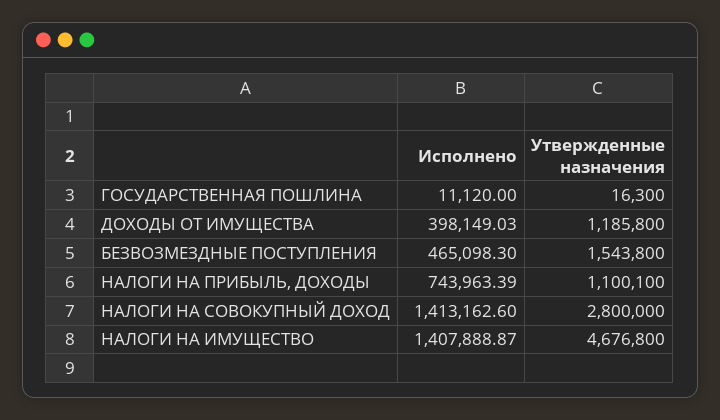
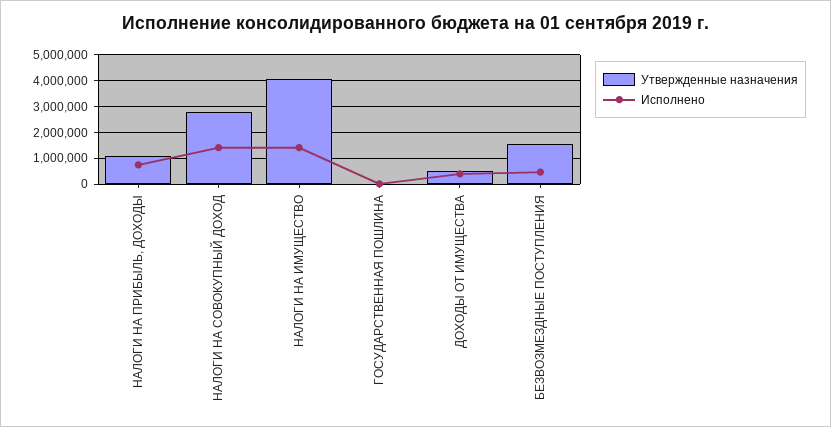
Утвержденные назначения, ДОХОДЫ ОТ ИМУЩЕСТВА: 1185800 -> 500000
Утвержденные назначения, НАЛОГИ НА ИМУЩЕСТВО: 4676800 -> 4000000

